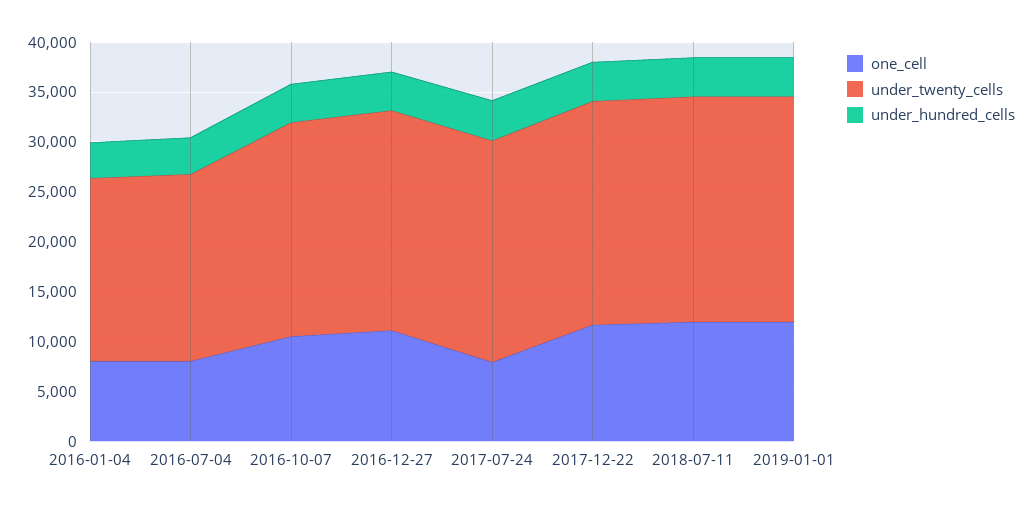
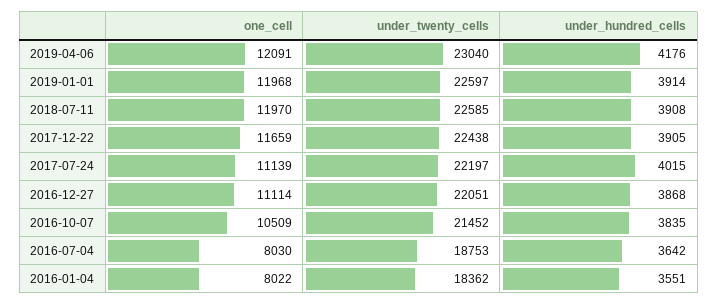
one_cell, 2017-07-24: 8000 -> 11139
one_cell, 2019-04-06: none -> 12091
under_twenty_cells, 2019-04-06: none -> 23040
under_hundred_cells, 2019-04-06: none -> 4176

